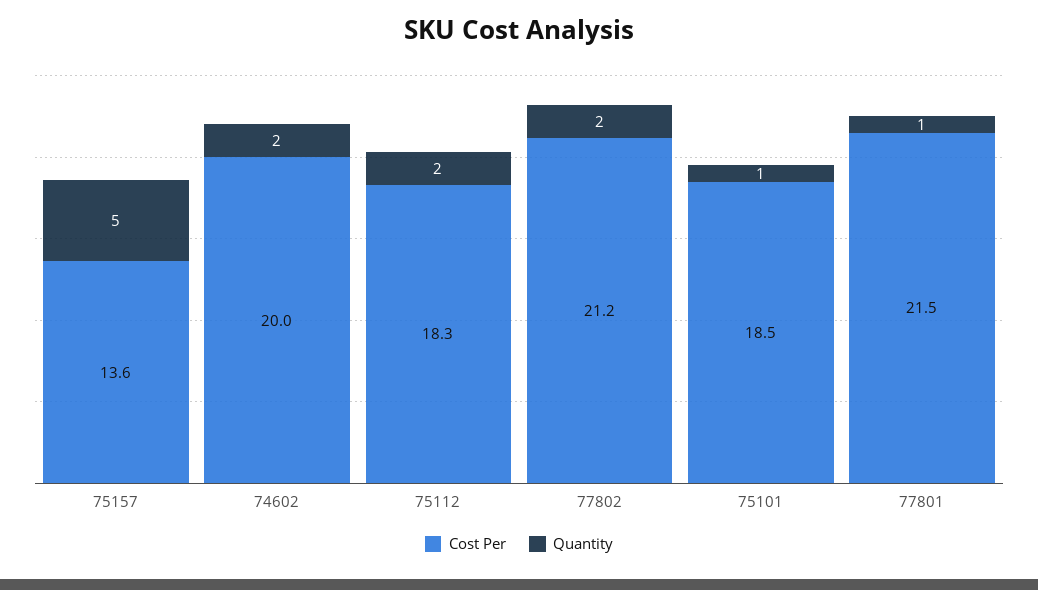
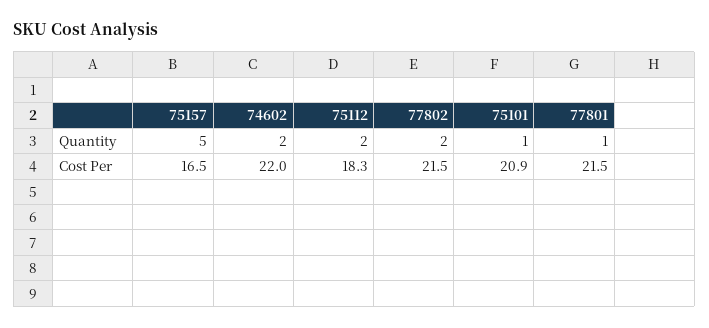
Cost Per, 75157: 13.6 -> 16.5
Cost Per, 74602: 20 -> 22
Cost Per, 77802: 21.2 -> 21.5
Cost Per, 75101: 18.5 -> 20.9

